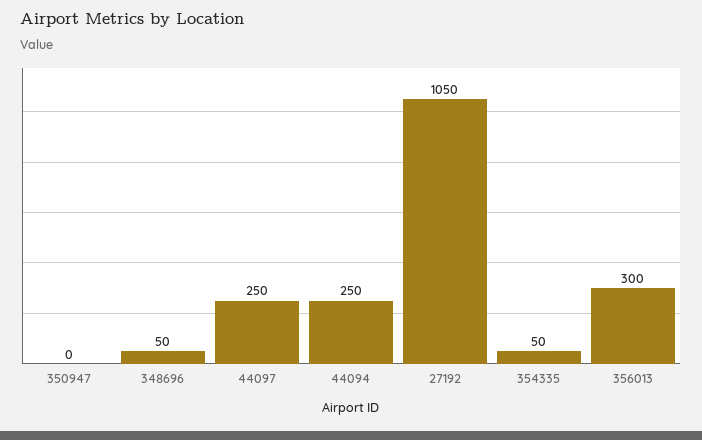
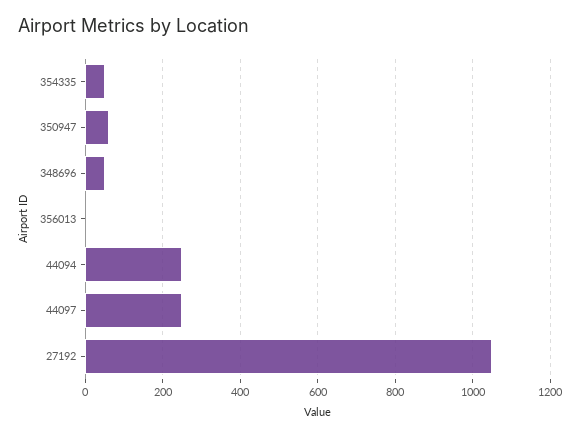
350947: 0 -> 60
356013: 300 -> 0

